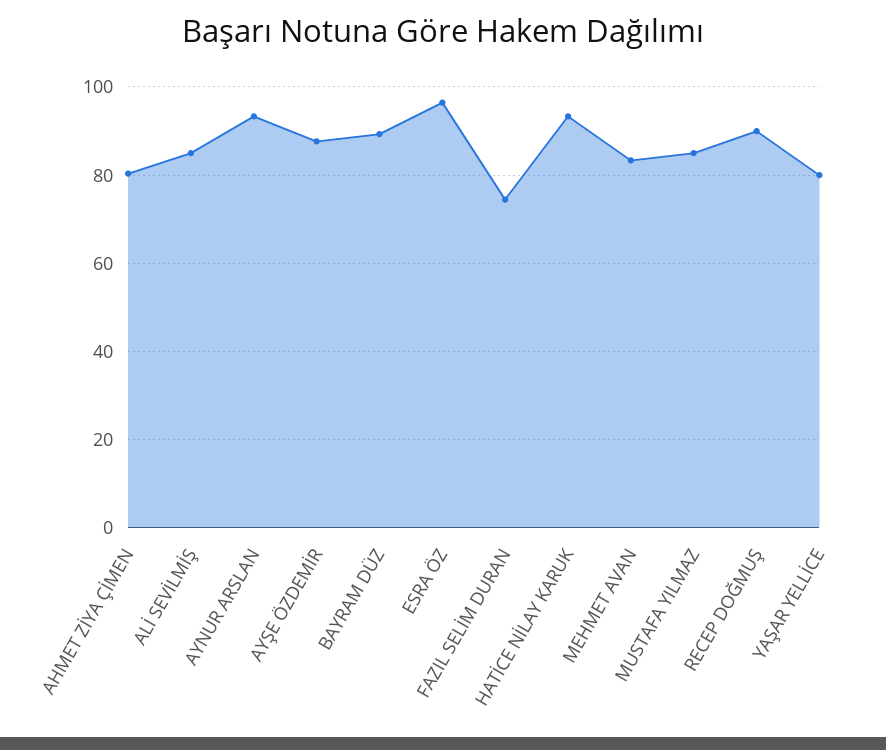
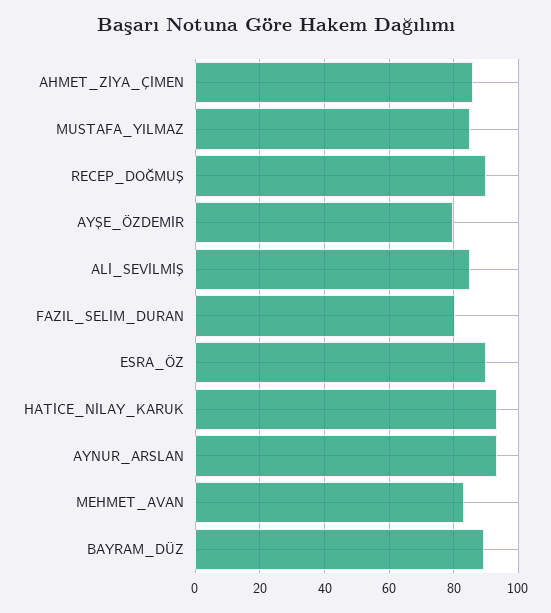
AHMET ZİYA ÇİMEN: 80 -> 86
AYŞE ÖZDEMİR: 88 -> 80
ESRA ÖZ: 96 -> 90
FAZIL SELİM DURAN: 74 -> 80
YAŞAR YELLİCE: 80 -> none

